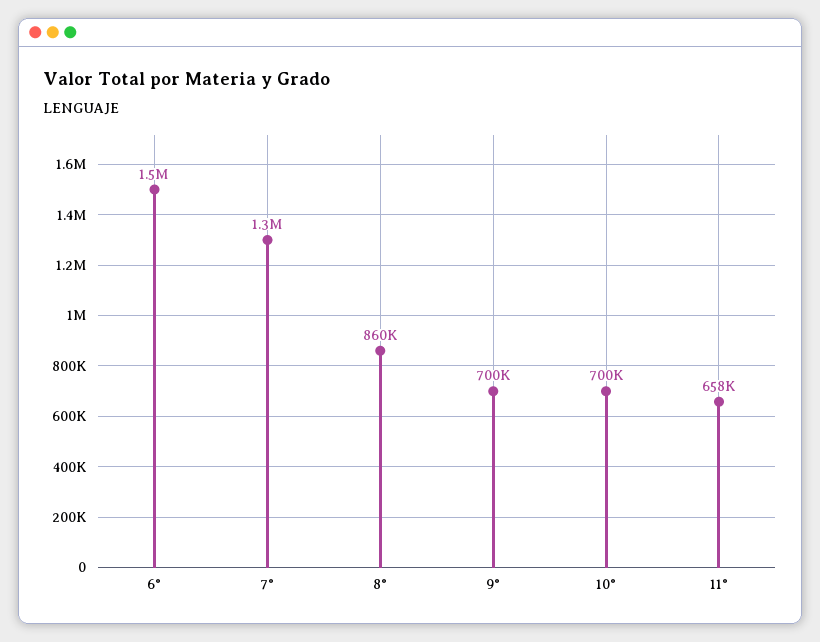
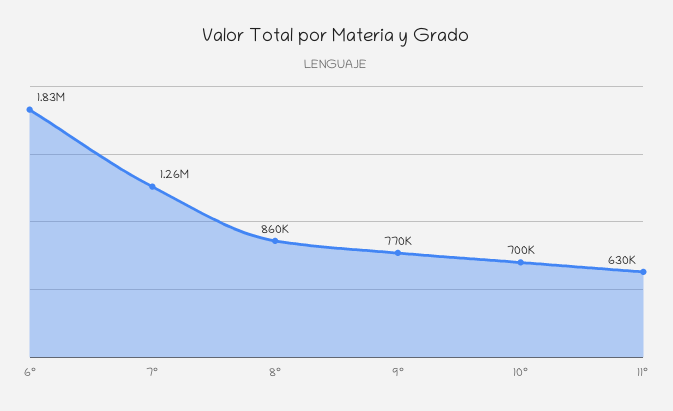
6°: 1500000 -> 1830000
9°: 700000 -> 770000
11°: 658000 -> 630000

